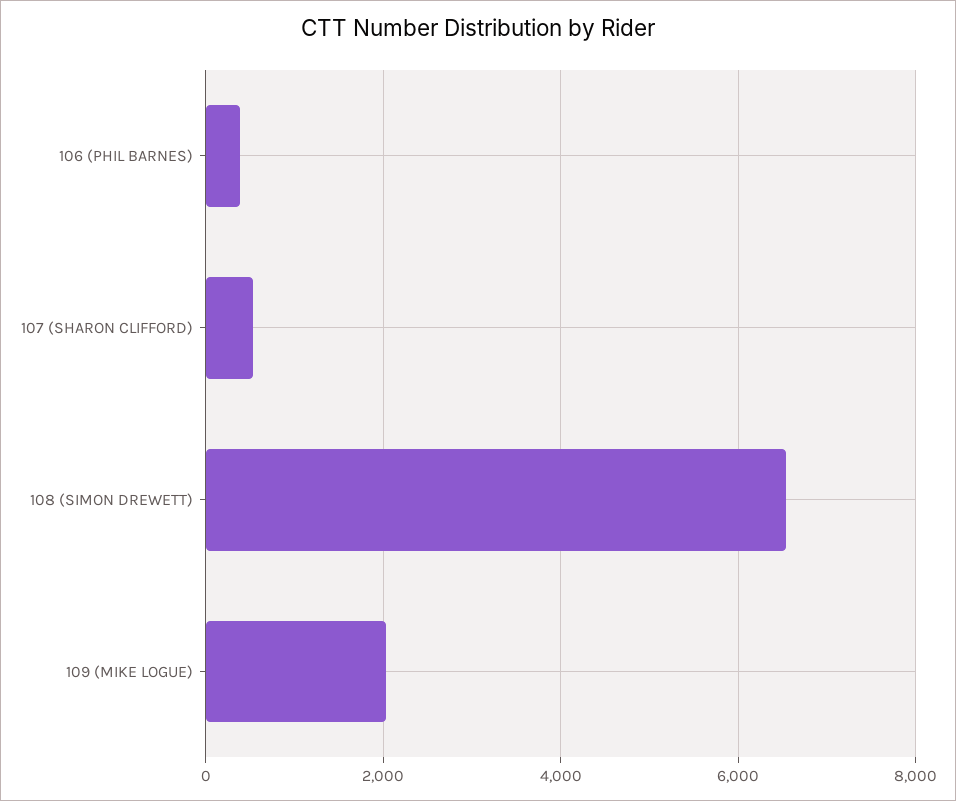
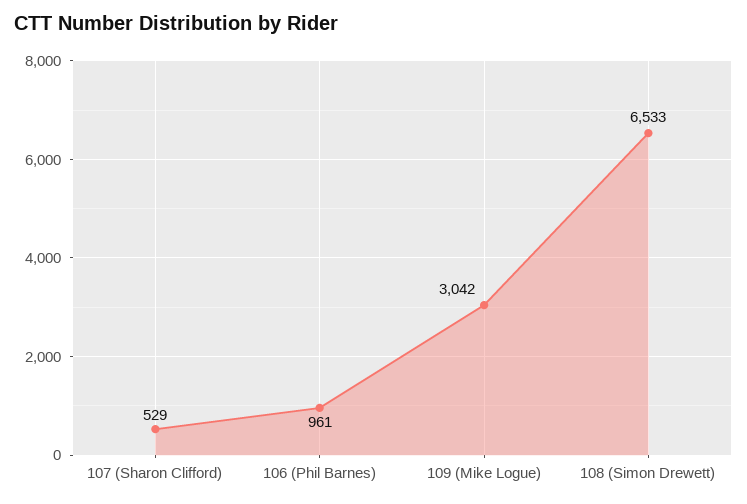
106 (PHIL BARNES): 400 -> 961
109 (MIKE LOGUE): 2000 -> 3042

